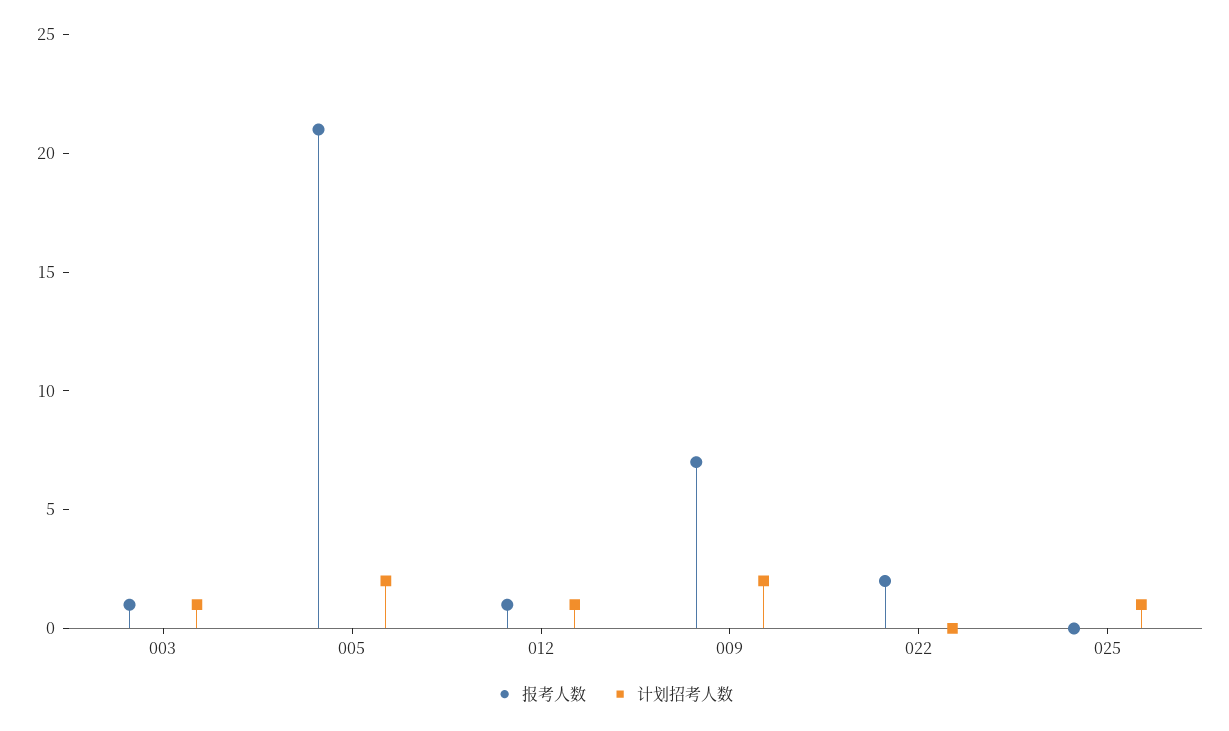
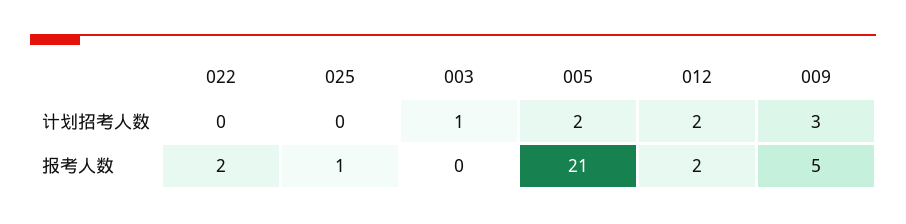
报考人数, 003: 1 -> 0
报考人数, 012: 1 -> 2
计划招考人数, 012: 1 -> 2
报考人数, 009: 7 -> 5
计划招考人数, 009: 2 -> 3
报考人数, 025: 0 -> 1
计划招考人数, 025: 1 -> 0

